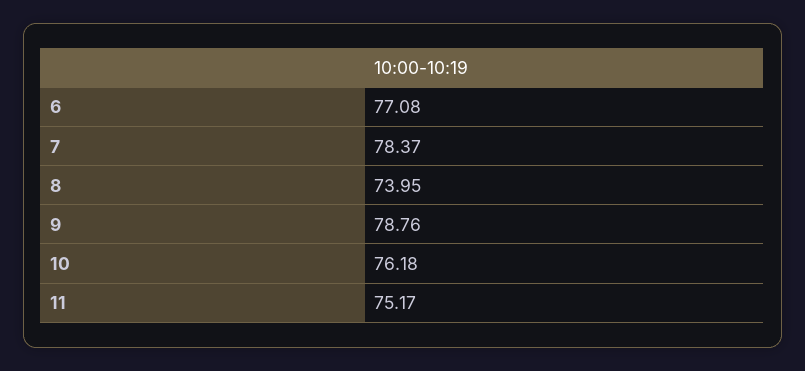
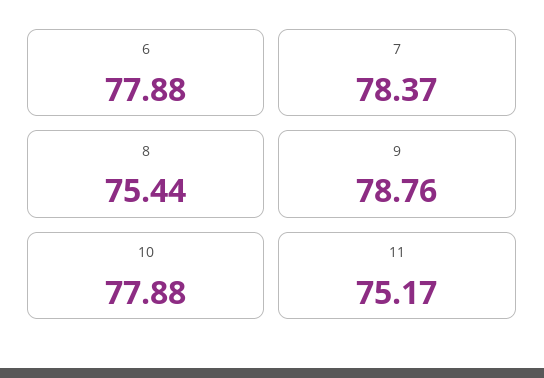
6: 77.08 -> 77.88
8: 73.95 -> 75.44
10: 76.18 -> 77.88

